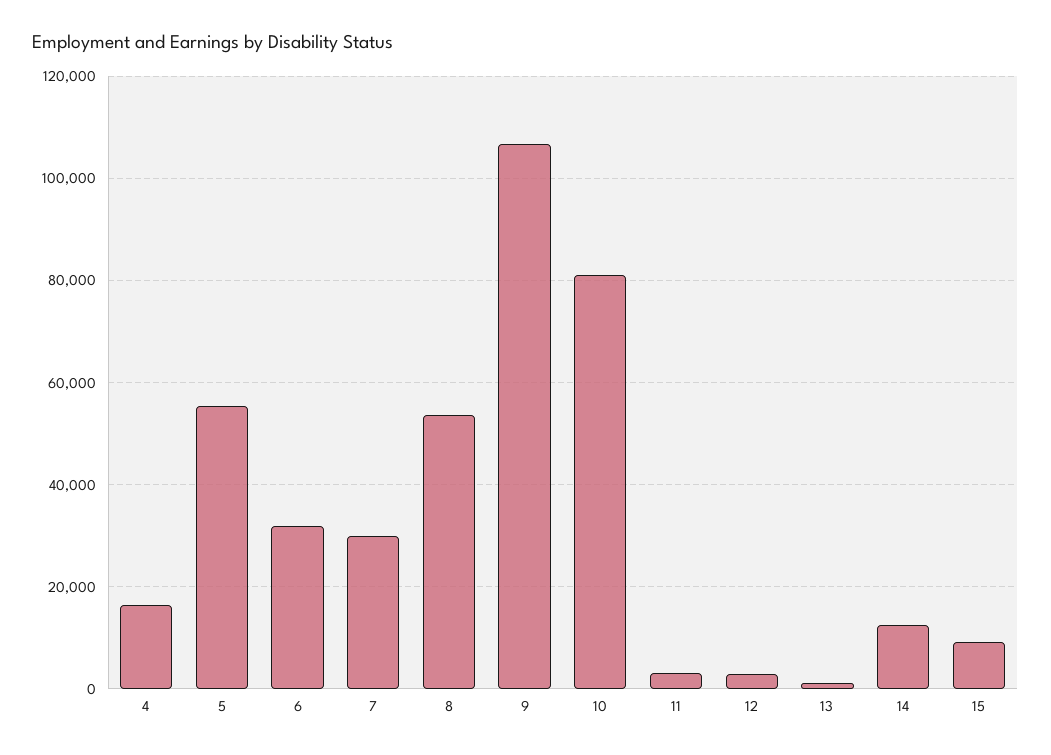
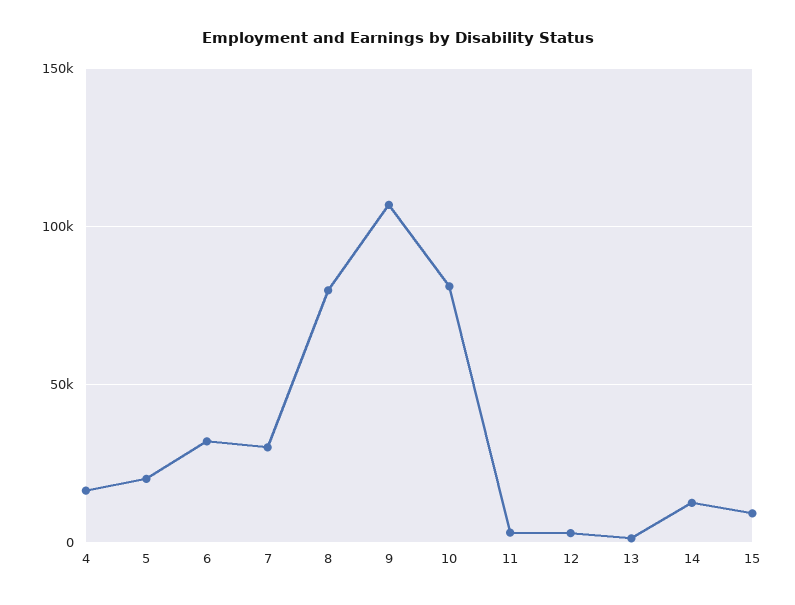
5: 56000 -> 20000
8: 54000 -> 80000

